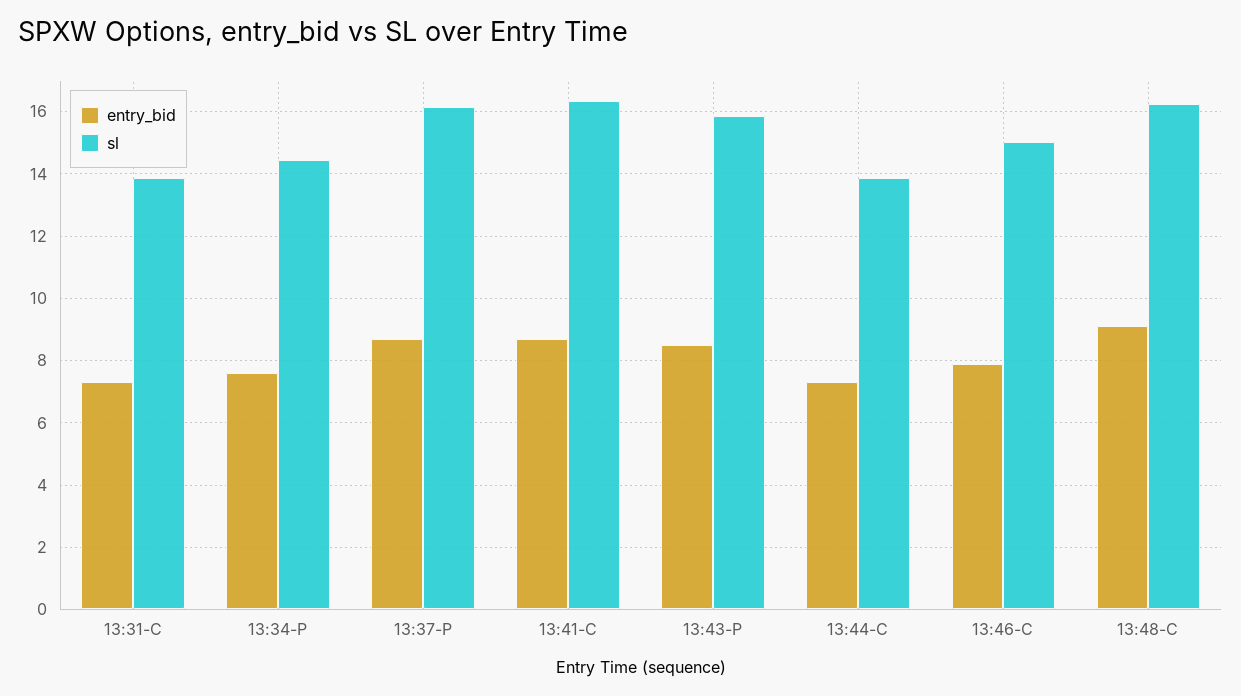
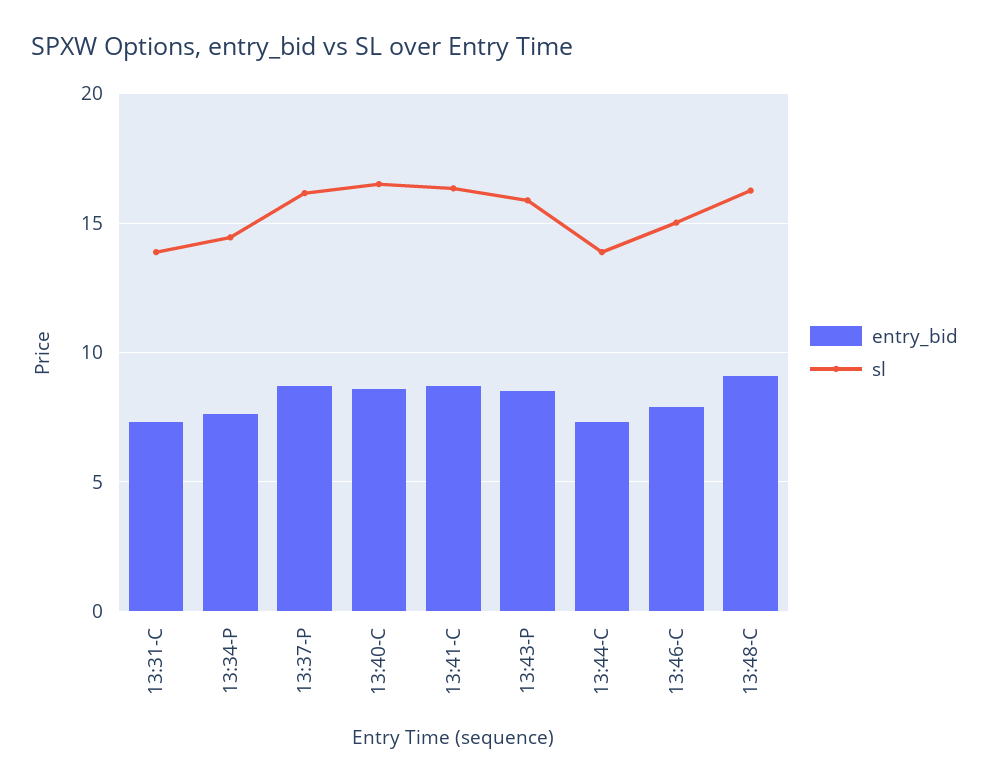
entry_bid, 13:40-C: none -> 8.5
sl, 13:40-C: none -> 16.5

